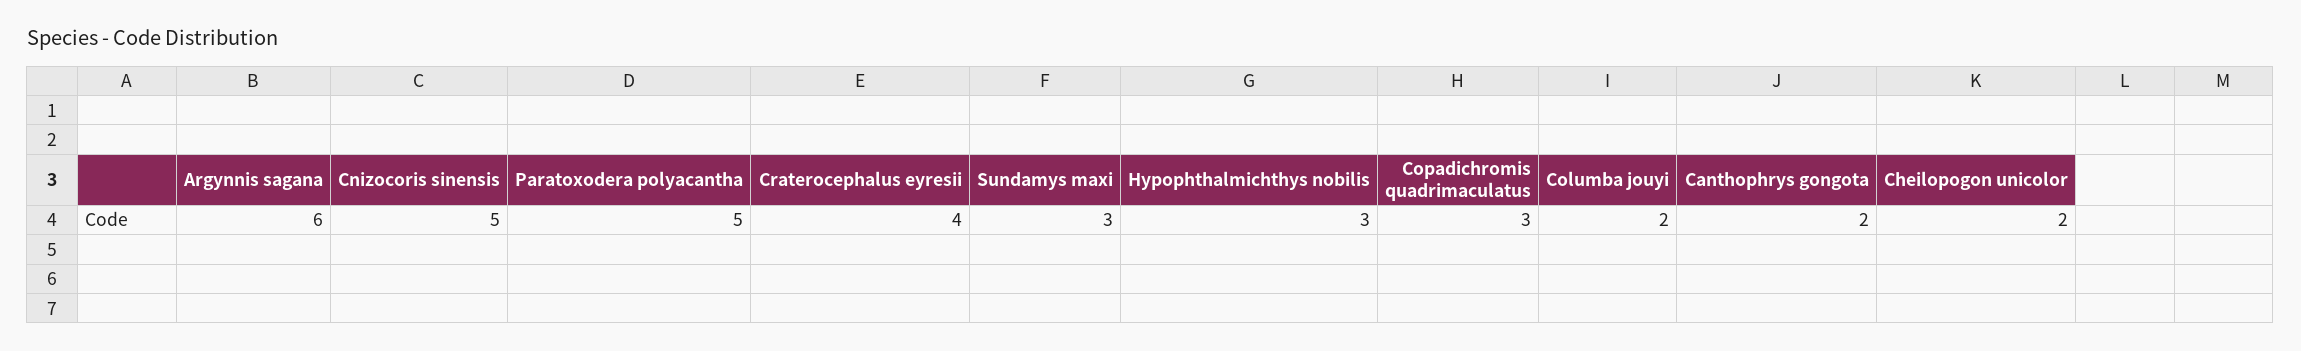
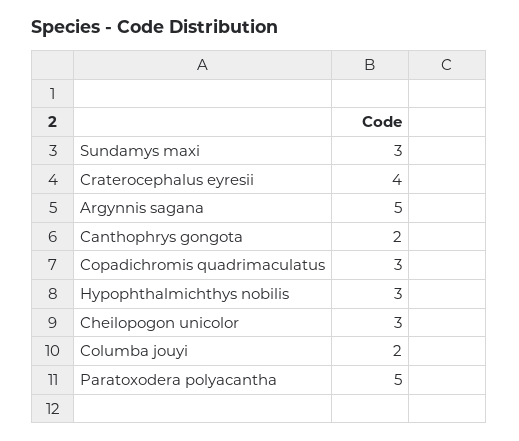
Argynnis sagana: 6 -> 5
Cnizocoris sinensis: 5 -> none
Cheilopogon unicolor: 2 -> 3

